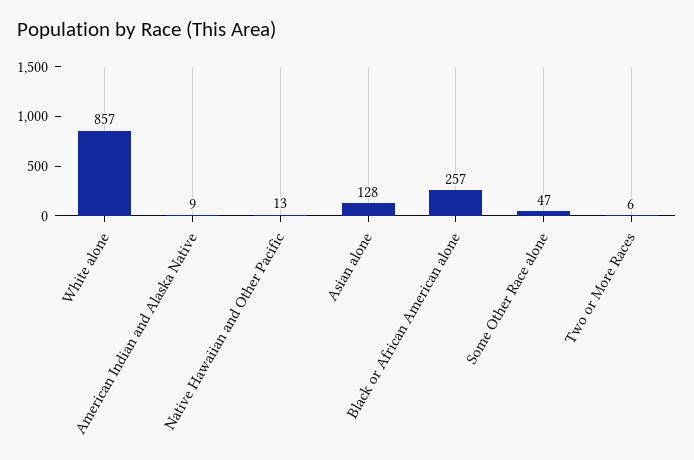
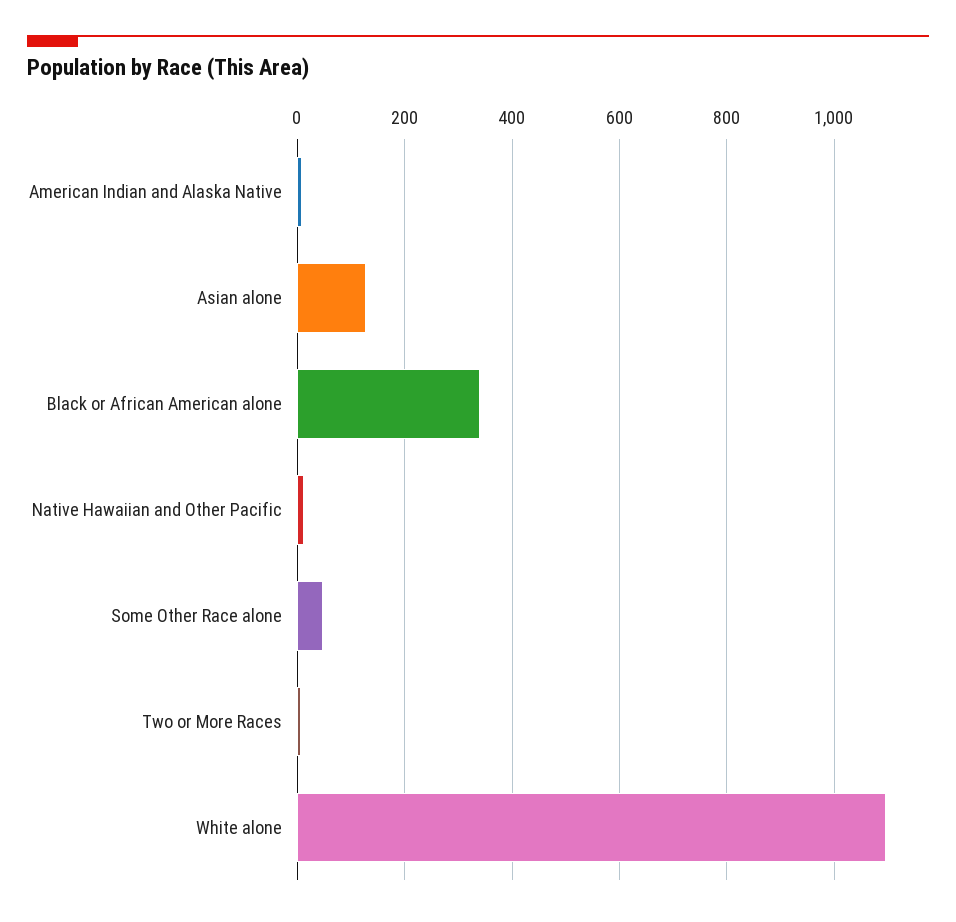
White alone: 857 -> 1100
Black or African American alone: 257 -> 340

